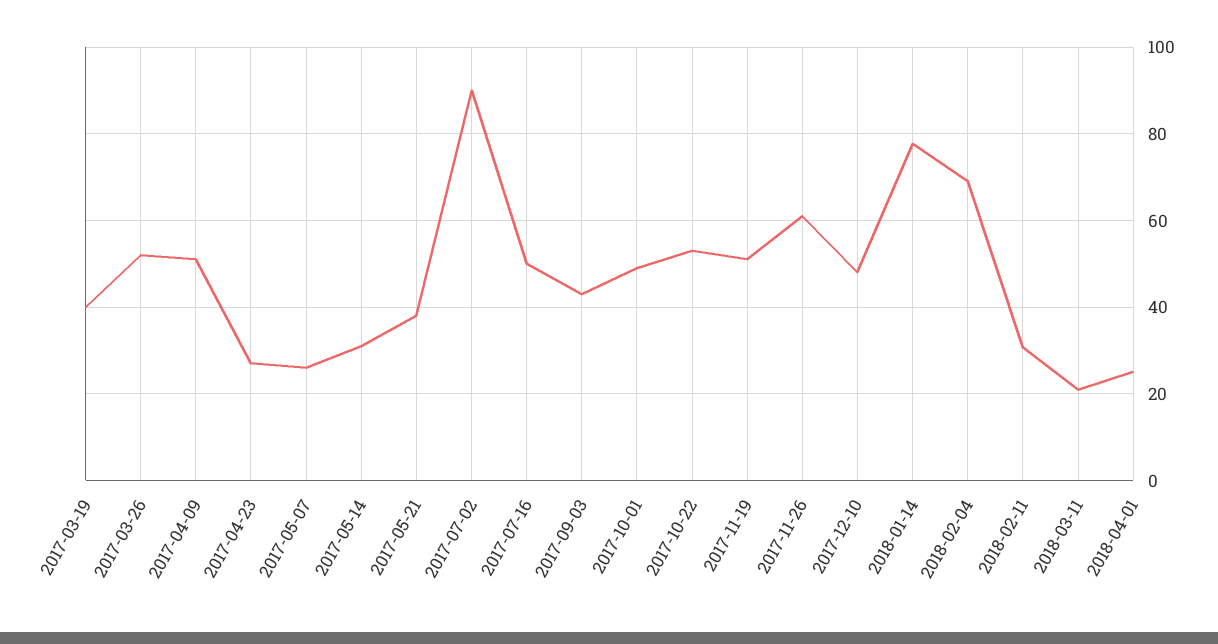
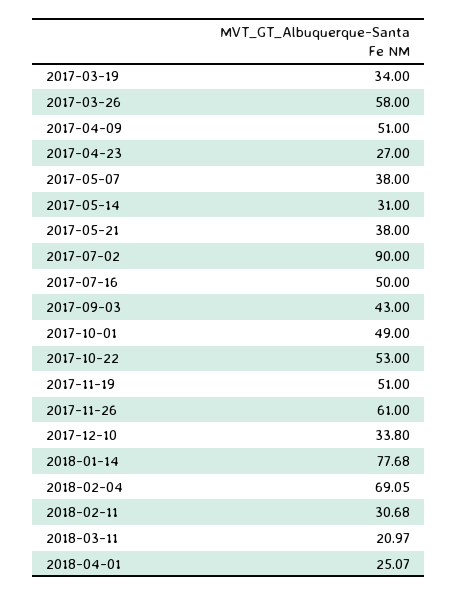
2017-03-19: 40 -> 34
2017-03-26: 52 -> 58
2017-05-07: 26 -> 38
2017-12-10: 48 -> 33.8

